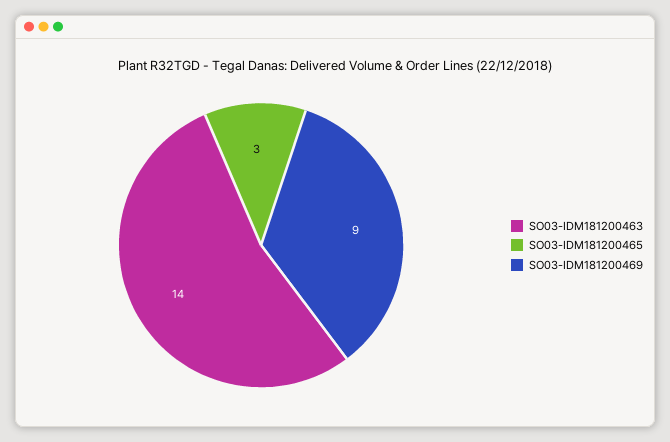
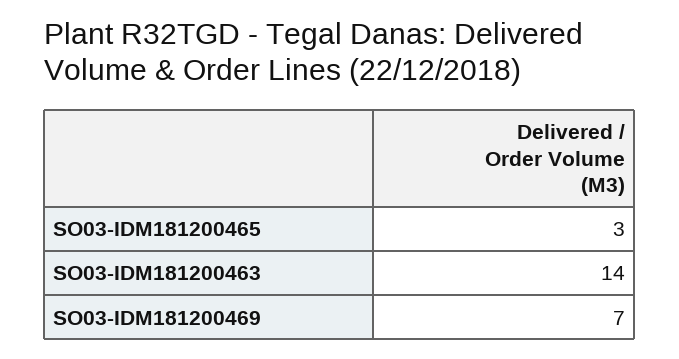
SO03-IDM181200469: 9 -> 7

